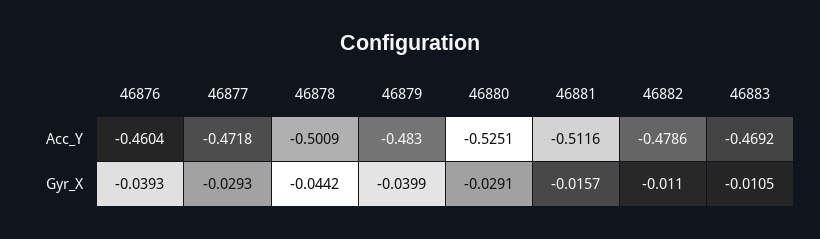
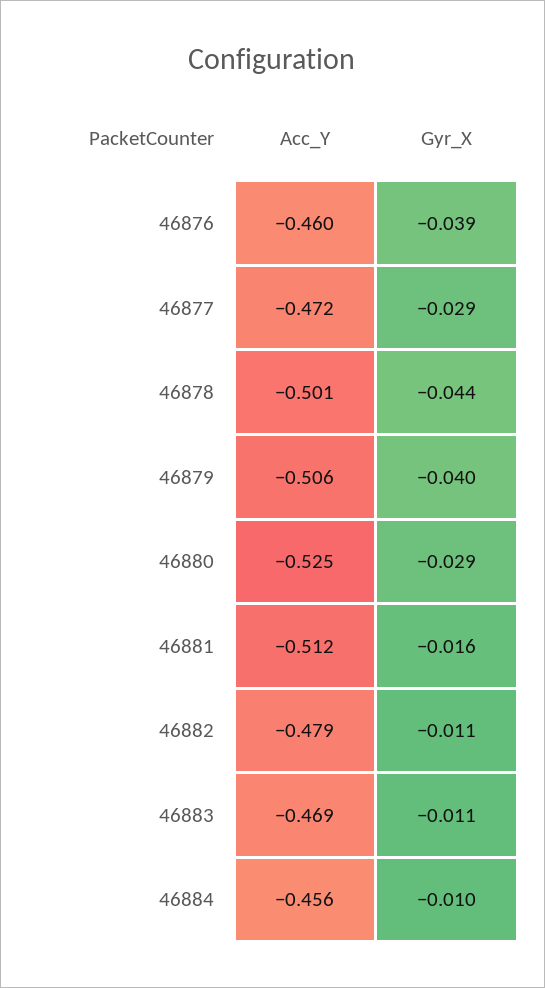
46879, Acc_Y: -0.483 -> -0.506
46884, Acc_Y: none -> -0.456
46884, Gyr_X: none -> -0.01

